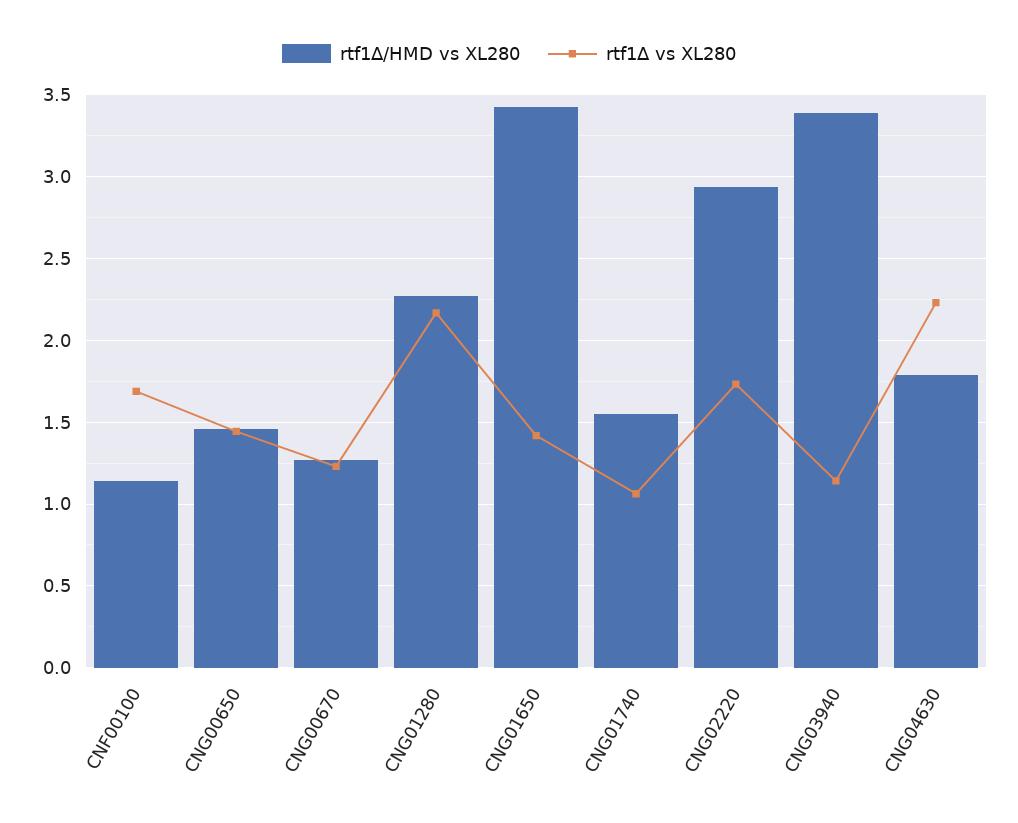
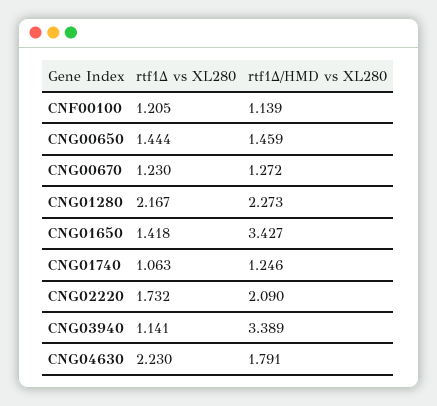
rtf1Δ vs XL280, CNF00100: 1.7 -> 1.205
rtf1Δ/HMD vs XL280, CNG01740: 1.55 -> 1.246
rtf1Δ/HMD vs XL280, CNG02220: 2.95 -> 2.09

